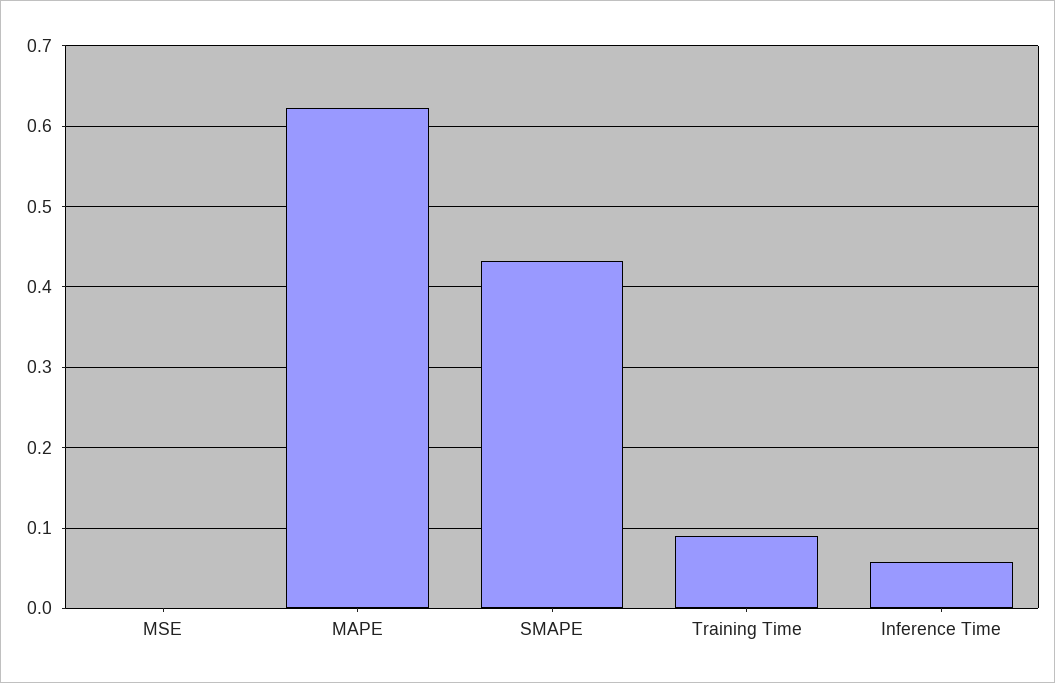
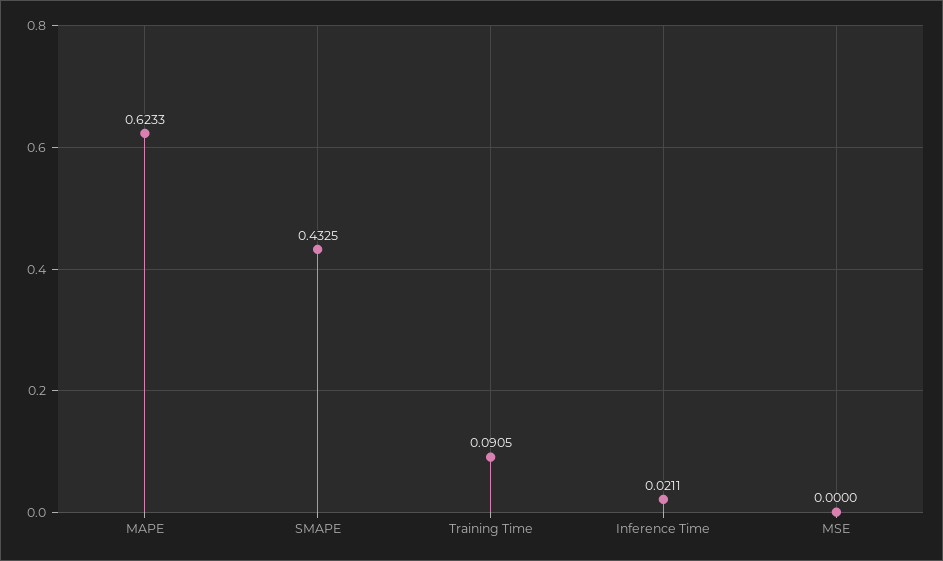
Inference Time: 0.06 -> 0.0211

